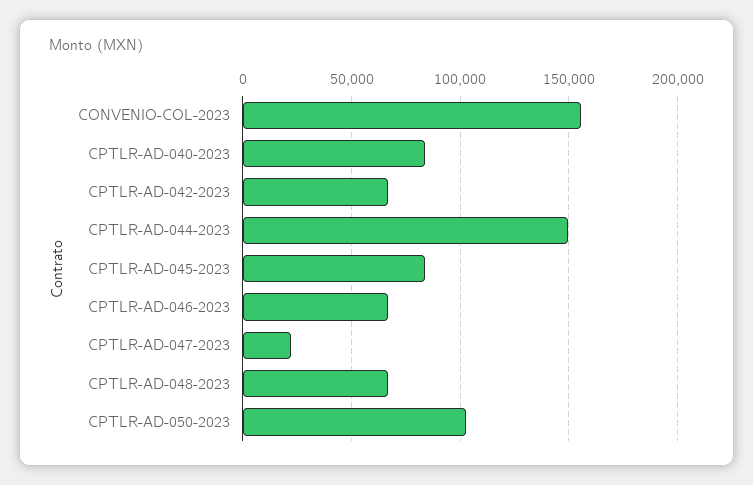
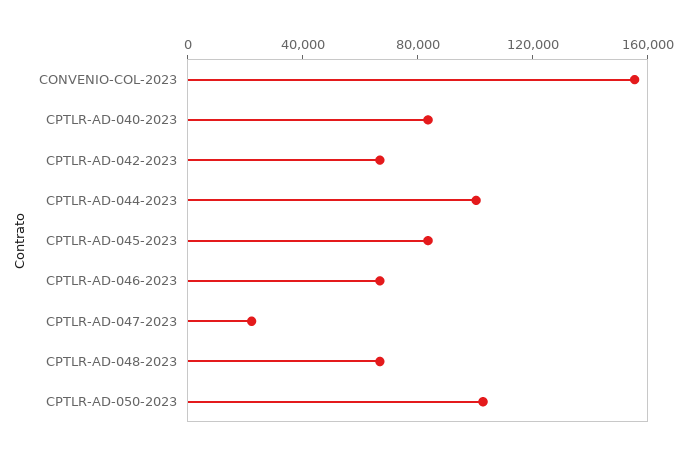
CPTLR-AD-044-2023: 150000 -> 100000

